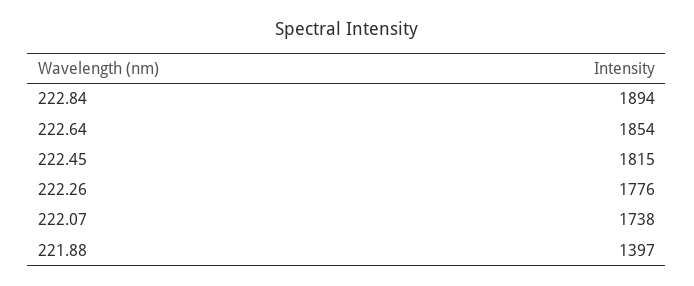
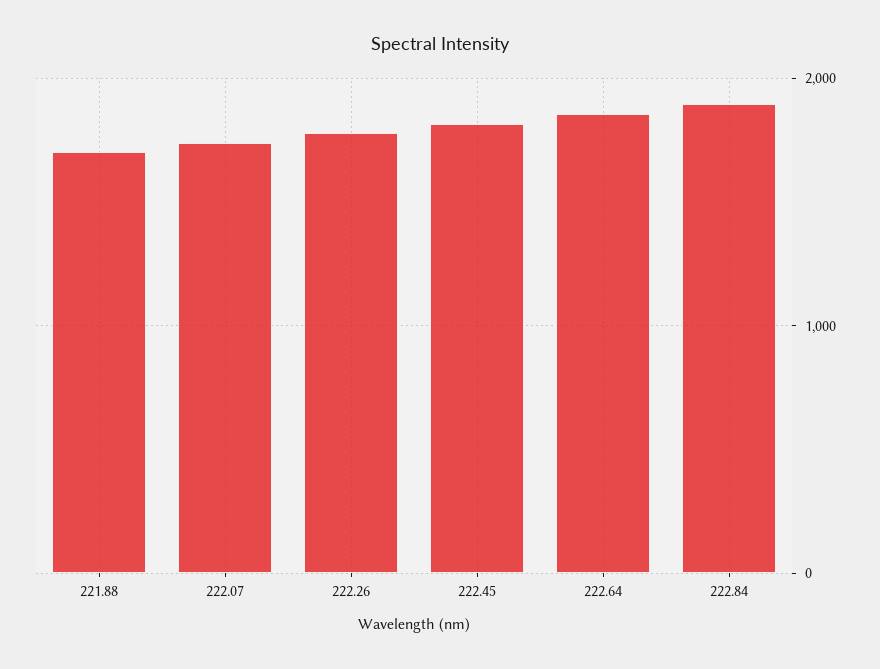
221.88: 1397 -> 1700

